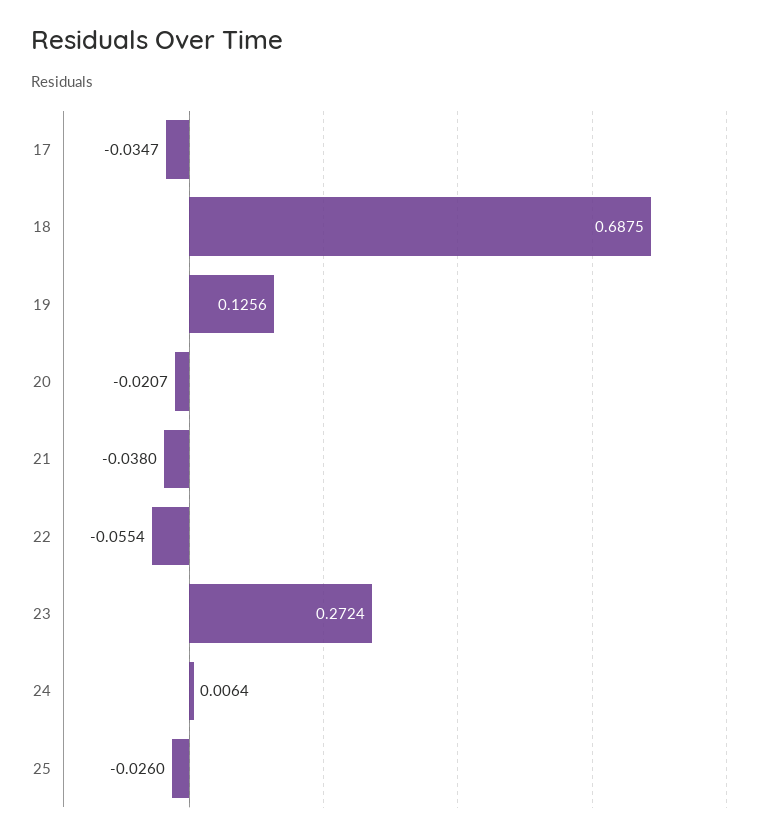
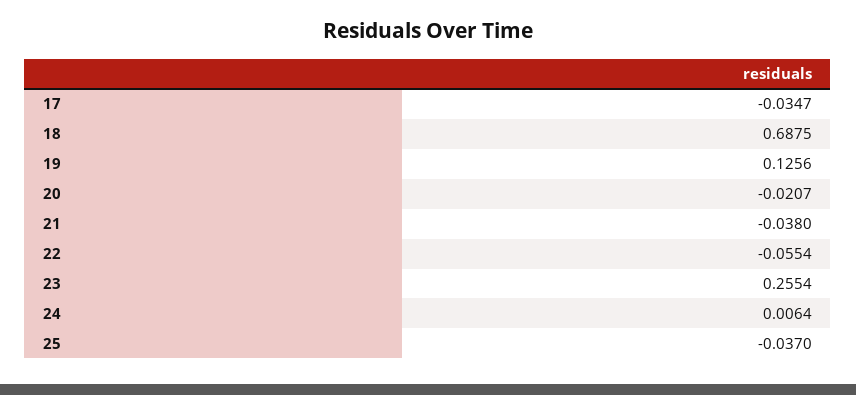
23: 0.2724 -> 0.2554
25: -0.026 -> -0.037

